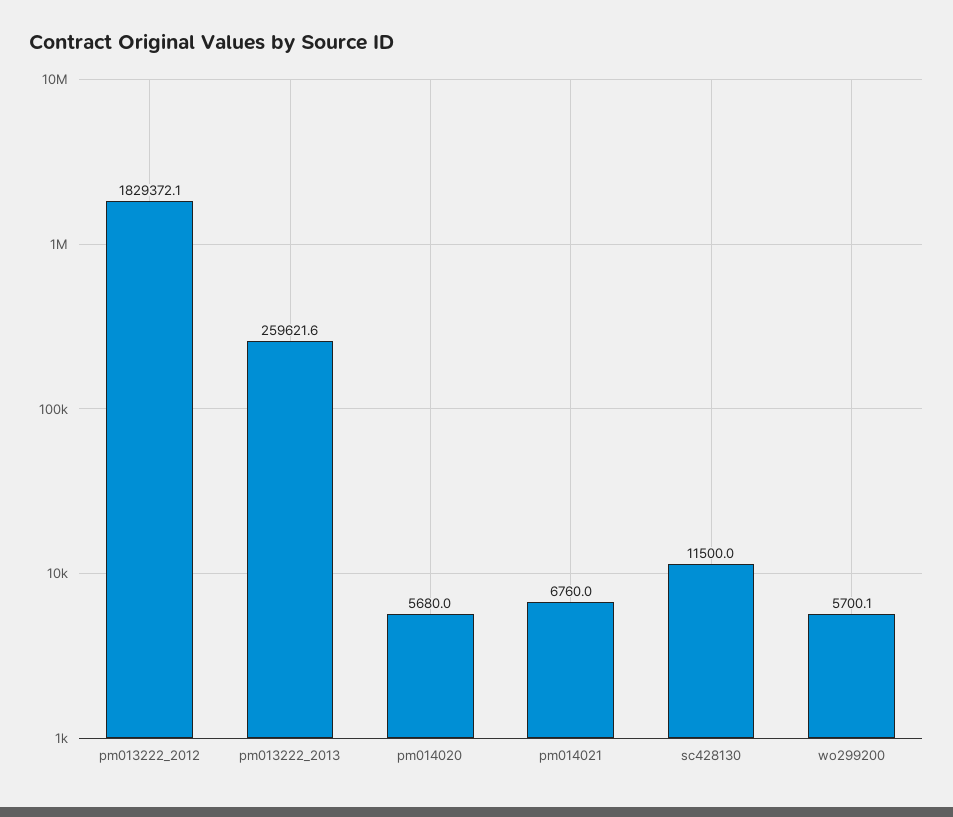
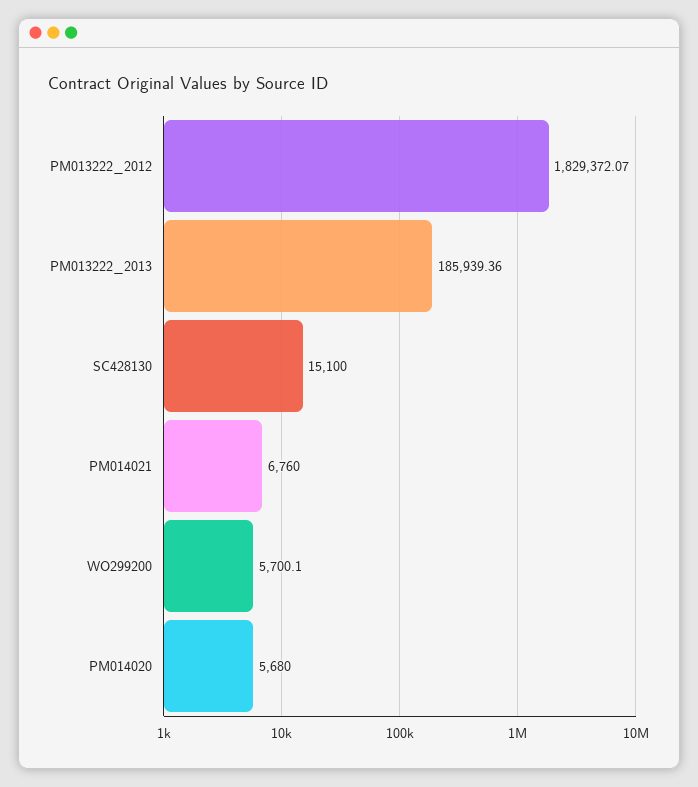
pm013222_2013: 259621.6 -> 185939.36
sc428130: 11500 -> 15100

